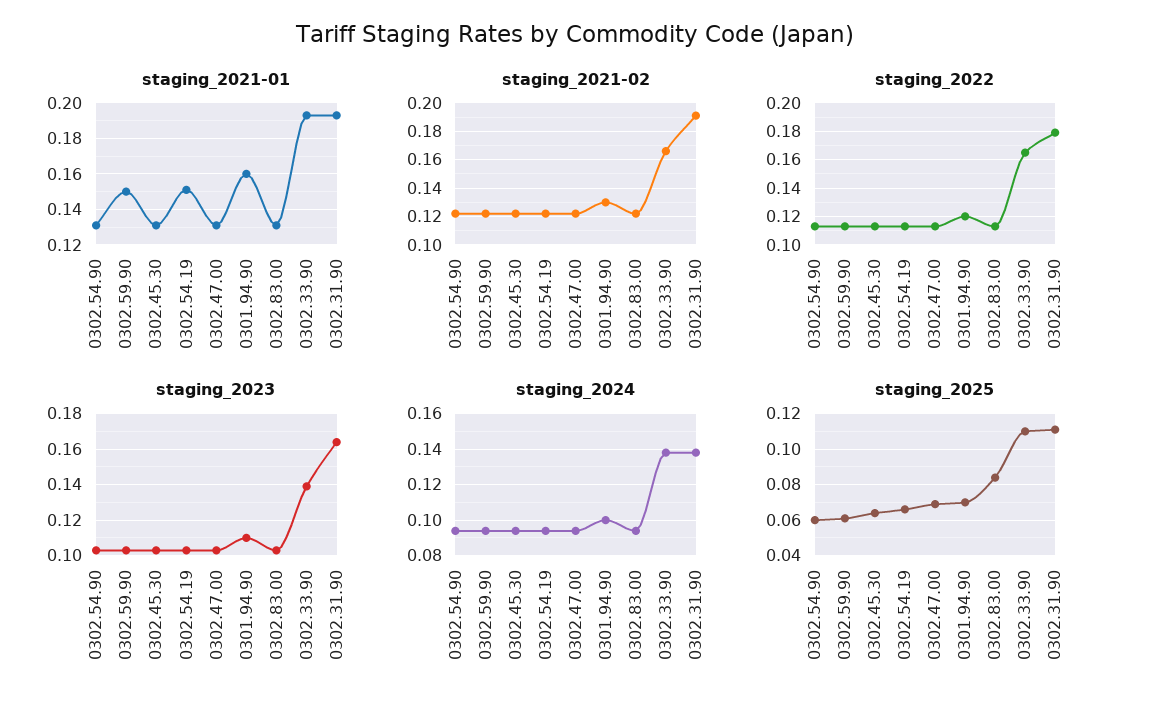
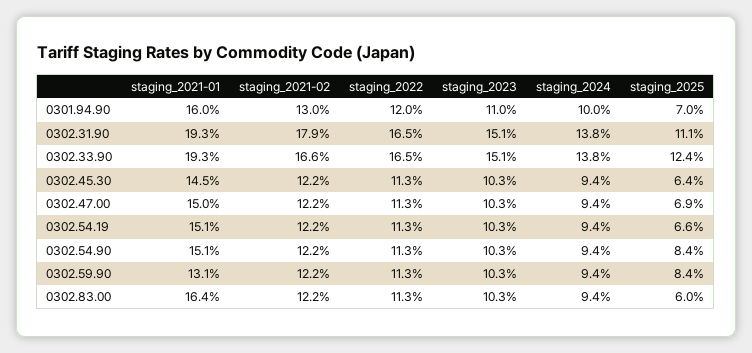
staging_2021-01, 0302.54.90: 0.13 -> 0.151
staging_2021-01, 0302.59.90: 0.15 -> 0.131
staging_2021-01, 0302.45.30: 0.13 -> 0.145
staging_2021-01, 0302.47.00: 0.13 -> 0.15
staging_2021-01, 0302.83.00: 0.13 -> 0.164
staging_2021-02, 0302.31.90: 0.19 -> 0.179
staging_2022, 0302.31.90: 0.18 -> 0.165
staging_2023, 0302.33.90: 0.14 -> 0.151
staging_2023, 0302.31.90: 0.165 -> 0.151
staging_2025, 0302.54.90: 0.06 -> 0.084
staging_2025, 0302.59.90: 0.06 -> 0.084
staging_2025, 0302.83.00: 0.085 -> 0.06
staging_2025, 0302.33.90: 0.11 -> 0.124

